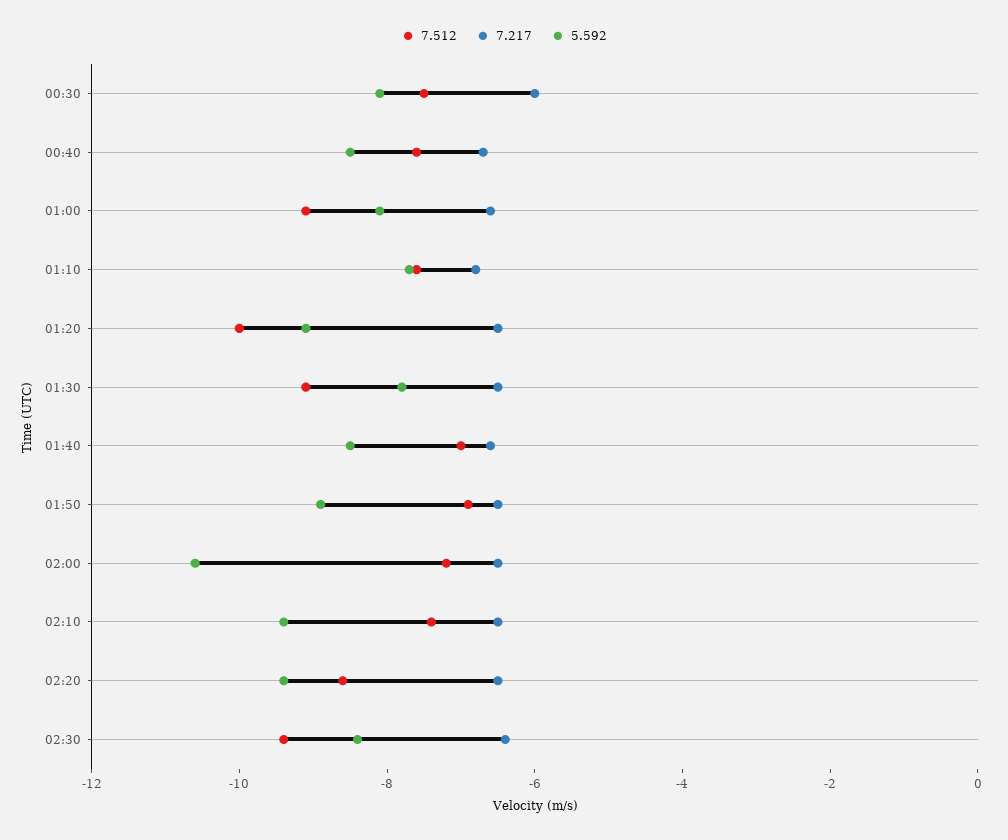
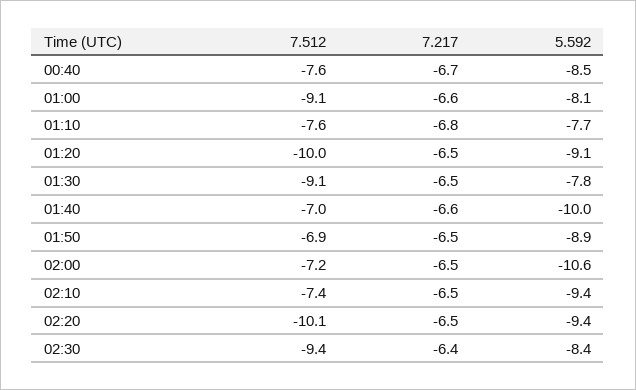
7.512, 00:30: -7.5 -> none
7.217, 00:30: -6 -> none
5.592, 00:30: -8 -> none
5.592, 01:40: -8.5 -> -10
7.512, 02:20: -8.5 -> -10.1

